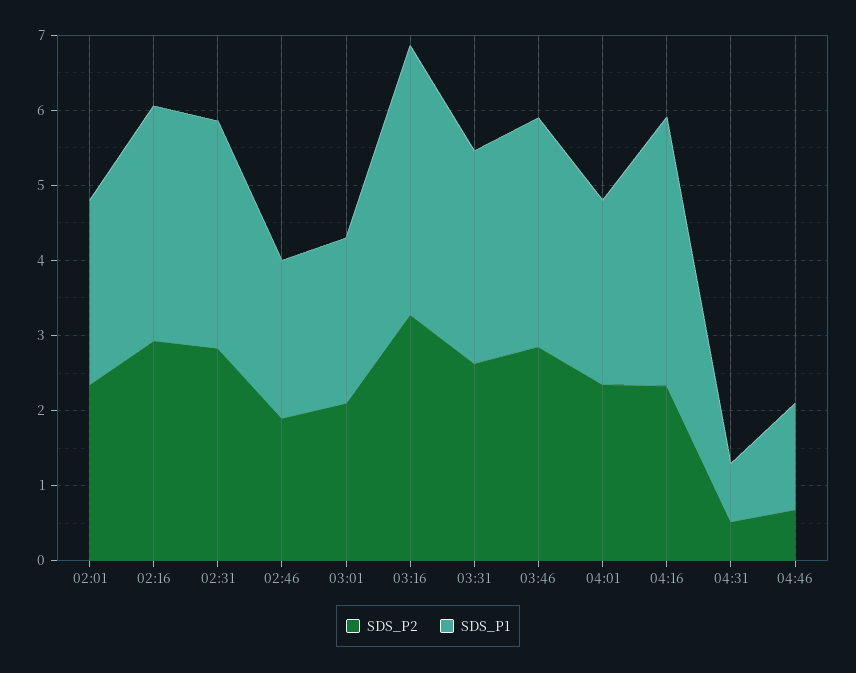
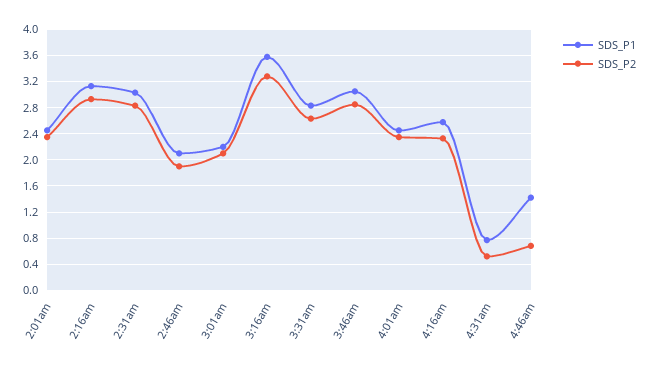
SDS_P1, 04:16: 3.6 -> 2.6

